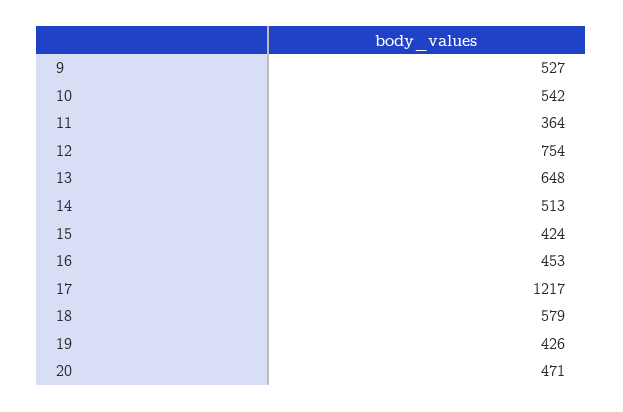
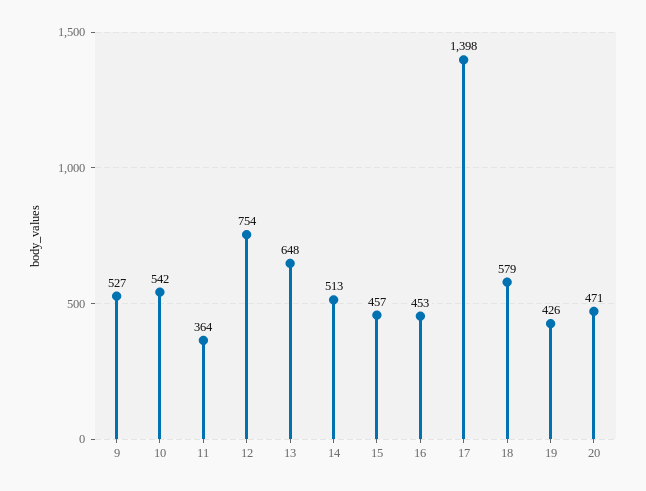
15: 424 -> 457
17: 1217 -> 1398

